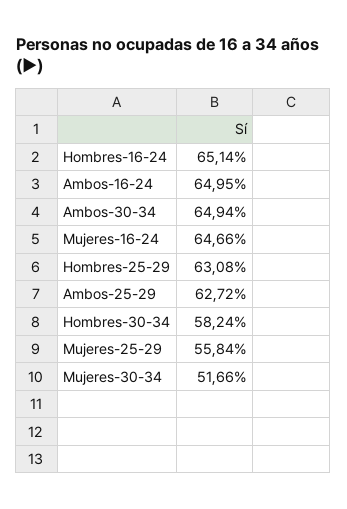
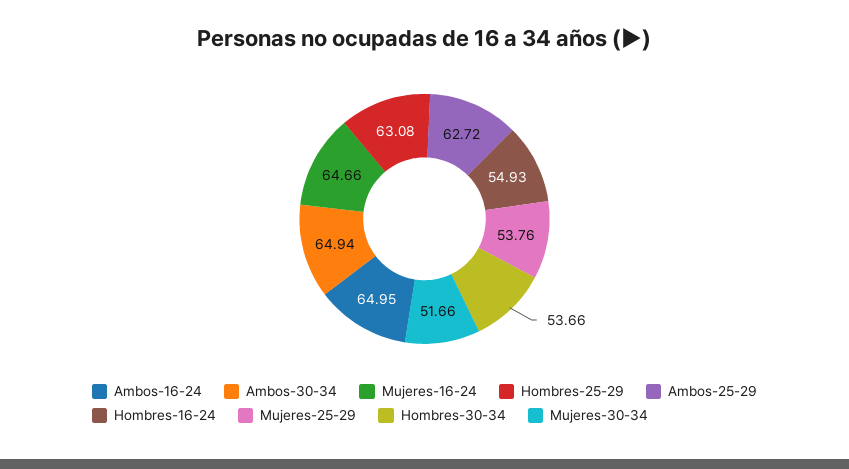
Hombres-16-24: 65.14 -> 54.93
Hombres-30-34: 58.24 -> 53.66
Mujeres-25-29: 55.84 -> 53.76

